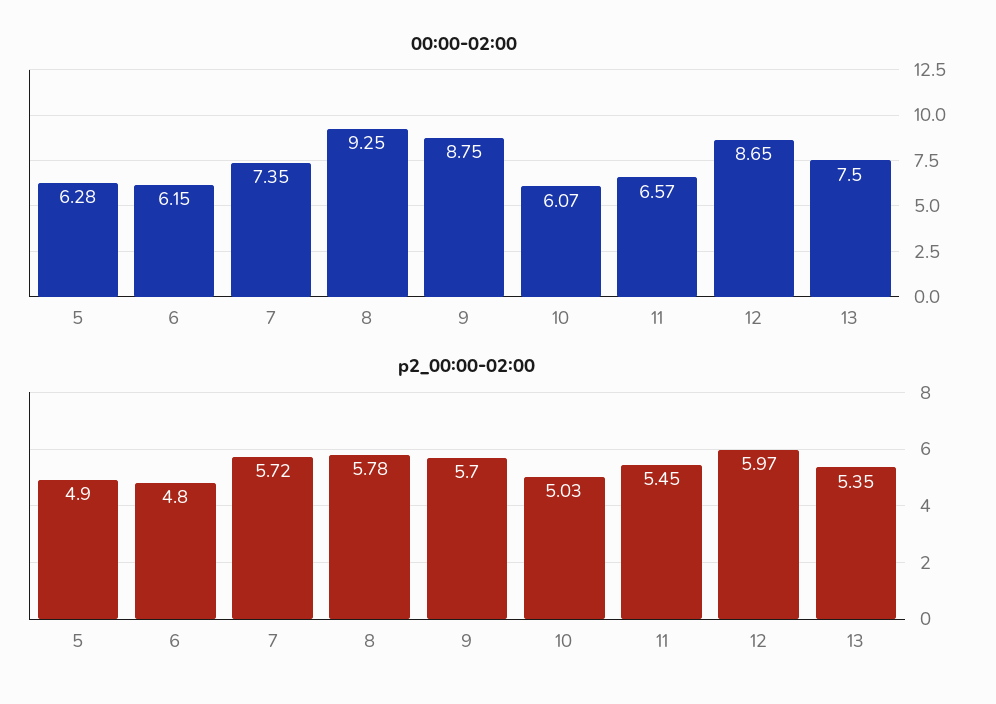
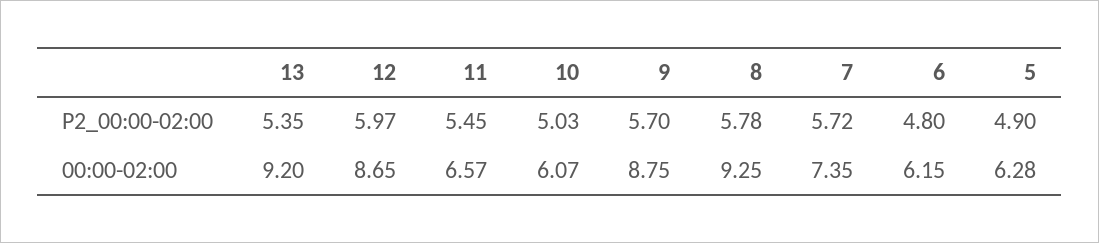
00:00-02:00, 13: 7.5 -> 9.2

